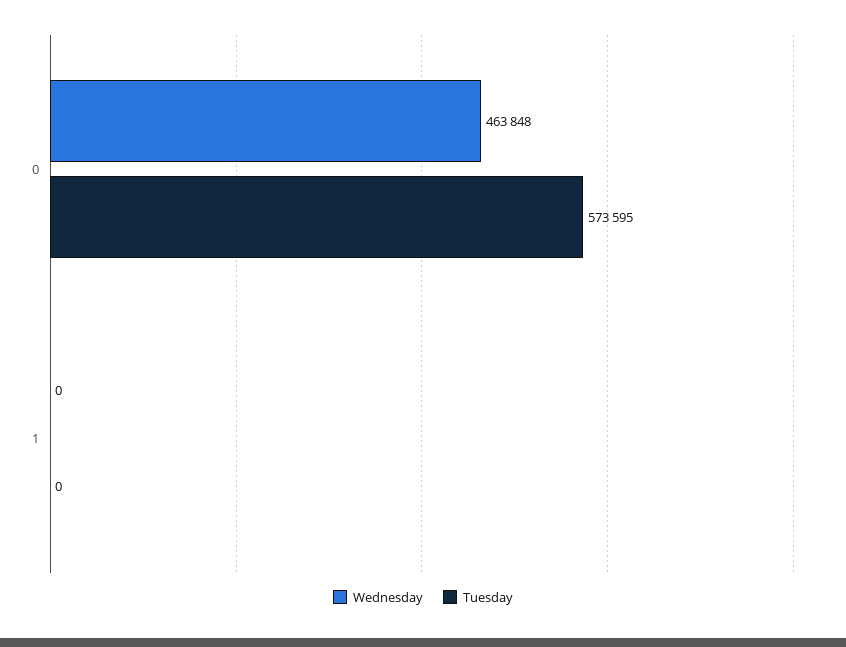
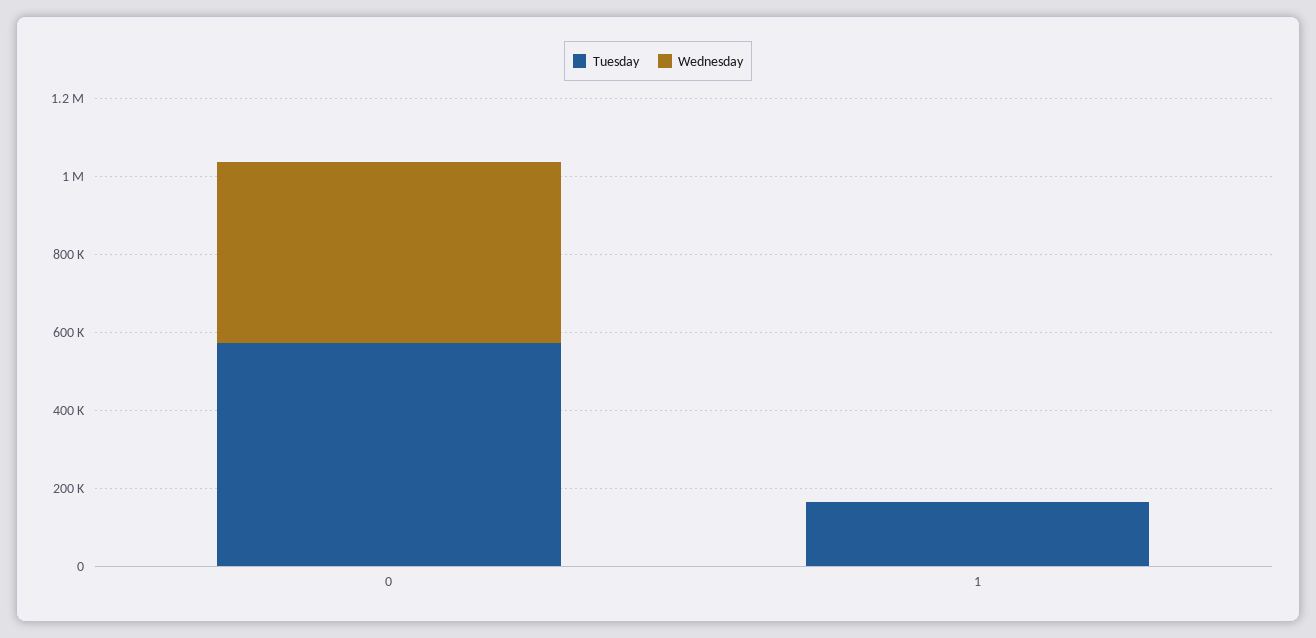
Tuesday, 1: 0 -> 150000

